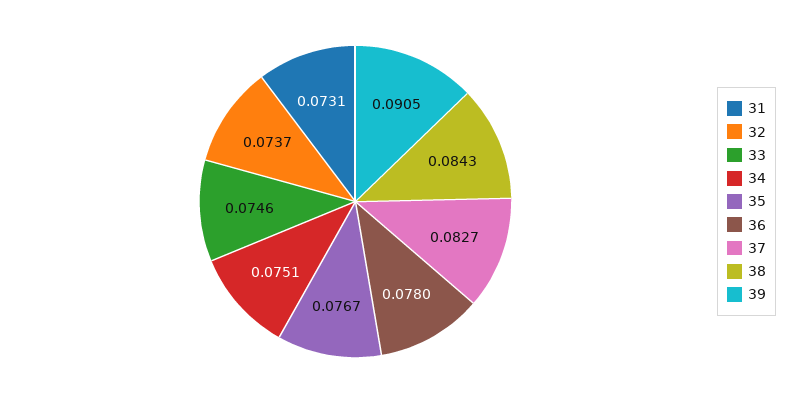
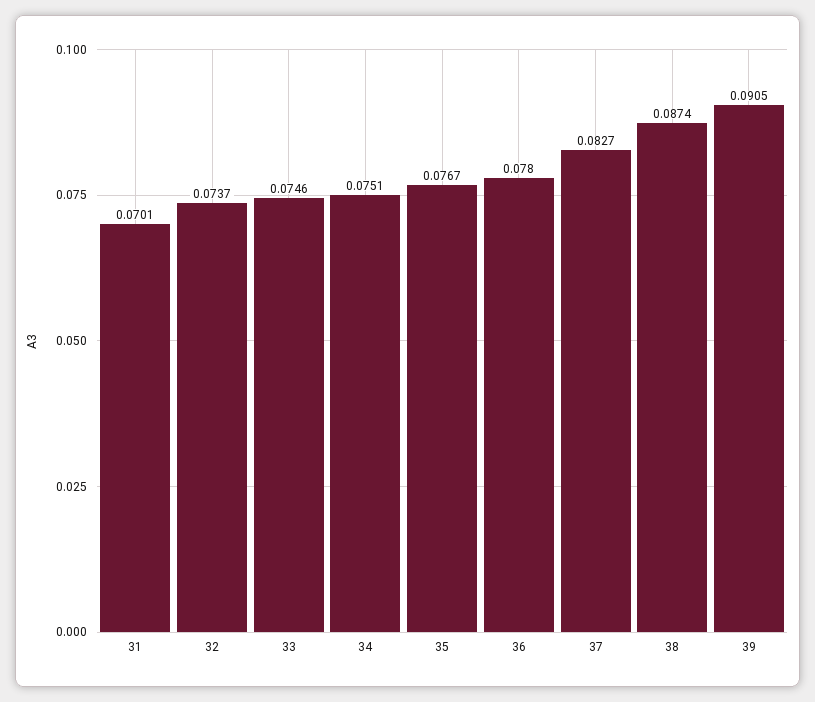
31: 0.0731 -> 0.0701
38: 0.0843 -> 0.0874

